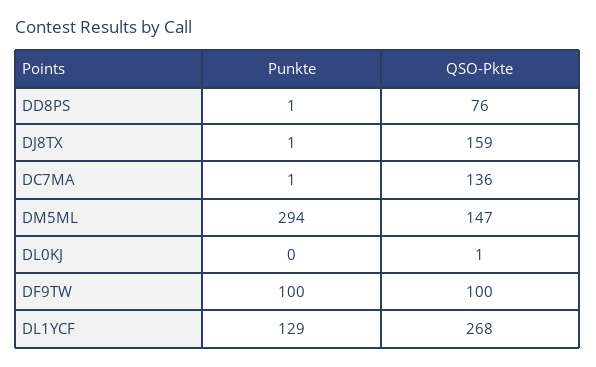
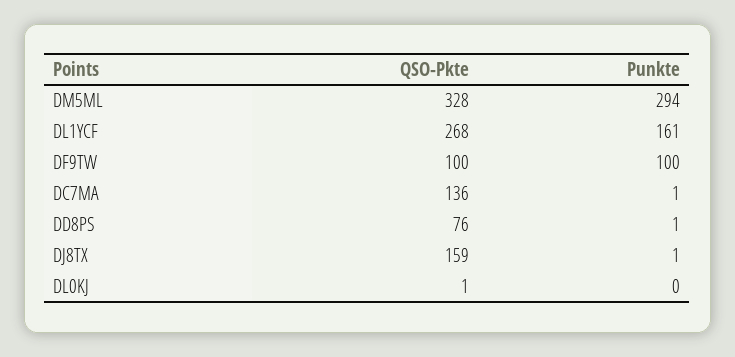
QSO-Pkte, DM5ML: 147 -> 328
Punkte, DL1YCF: 129 -> 161

